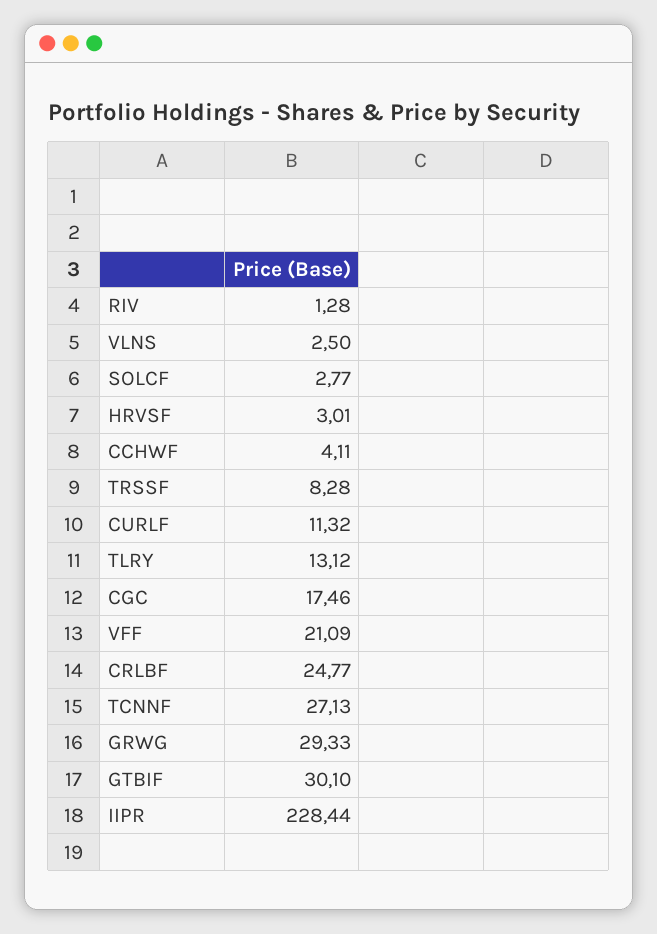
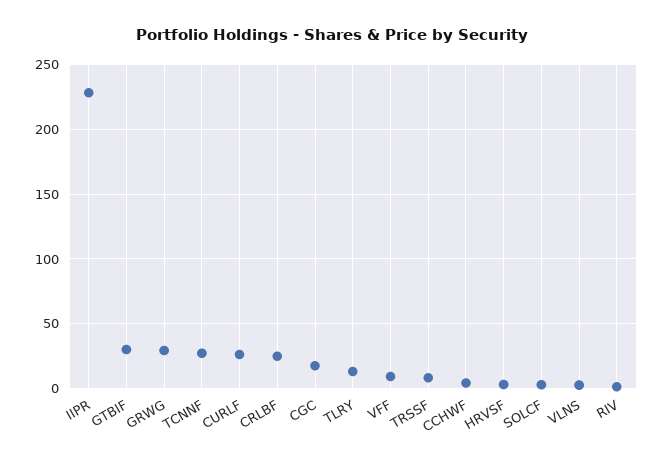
CURLF: 11.32 -> 25
VFF: 21.09 -> 10

